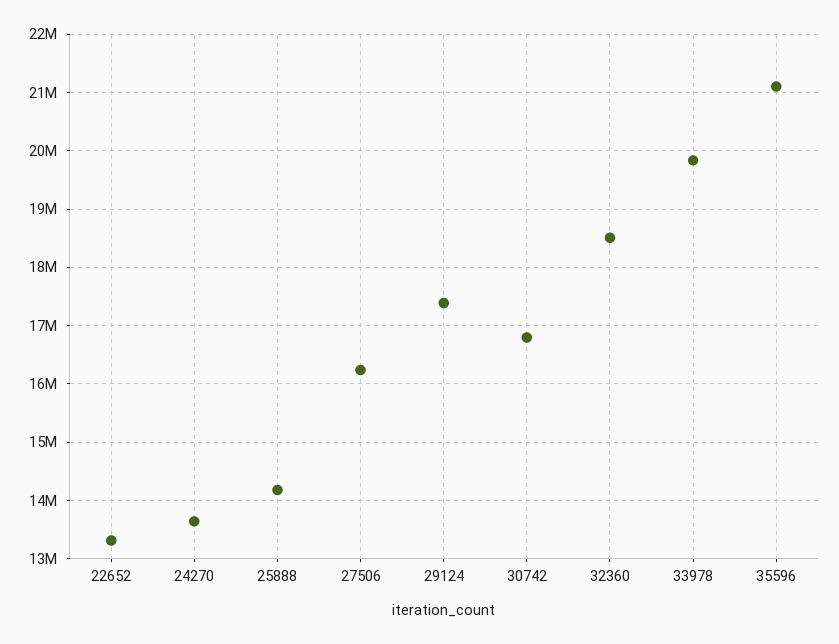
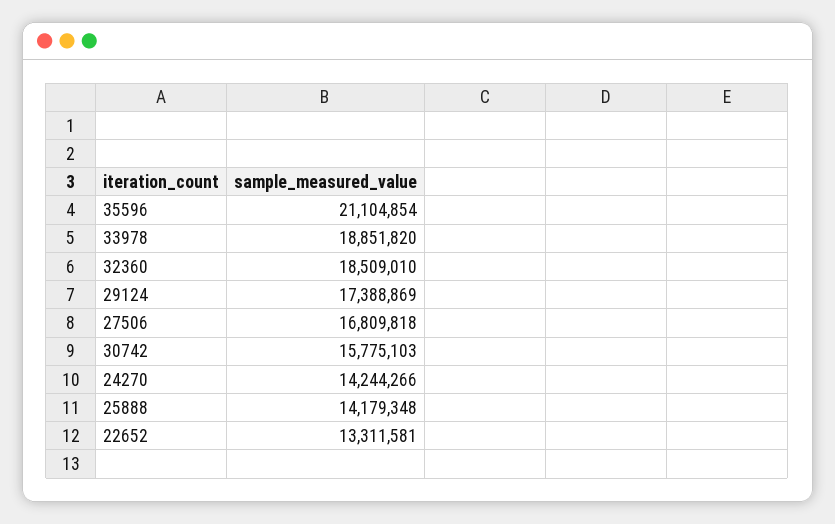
24270: 13600000 -> 14244266
27506: 16200000 -> 16809818
30742: 16800000 -> 15775103
33978: 19800000 -> 18851820

